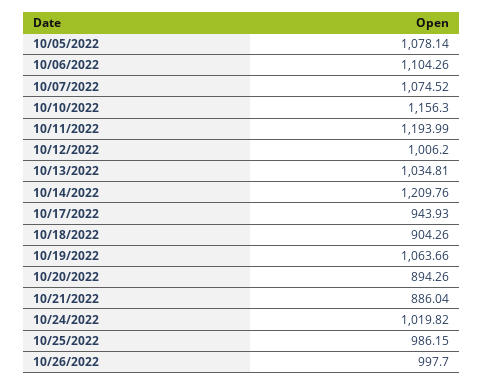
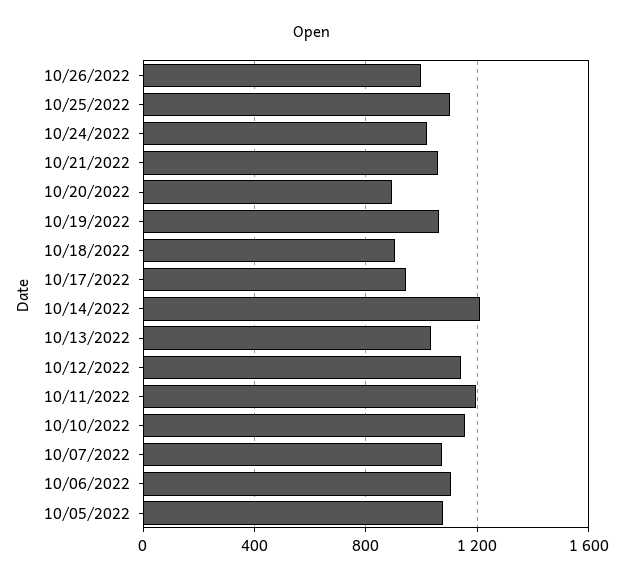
10/12/2022: 1006.2 -> 1150
10/21/2022: 886.04 -> 1050
10/25/2022: 986.15 -> 1100

